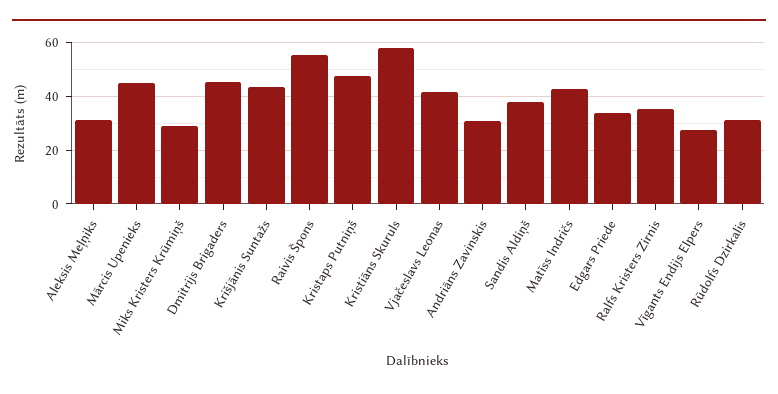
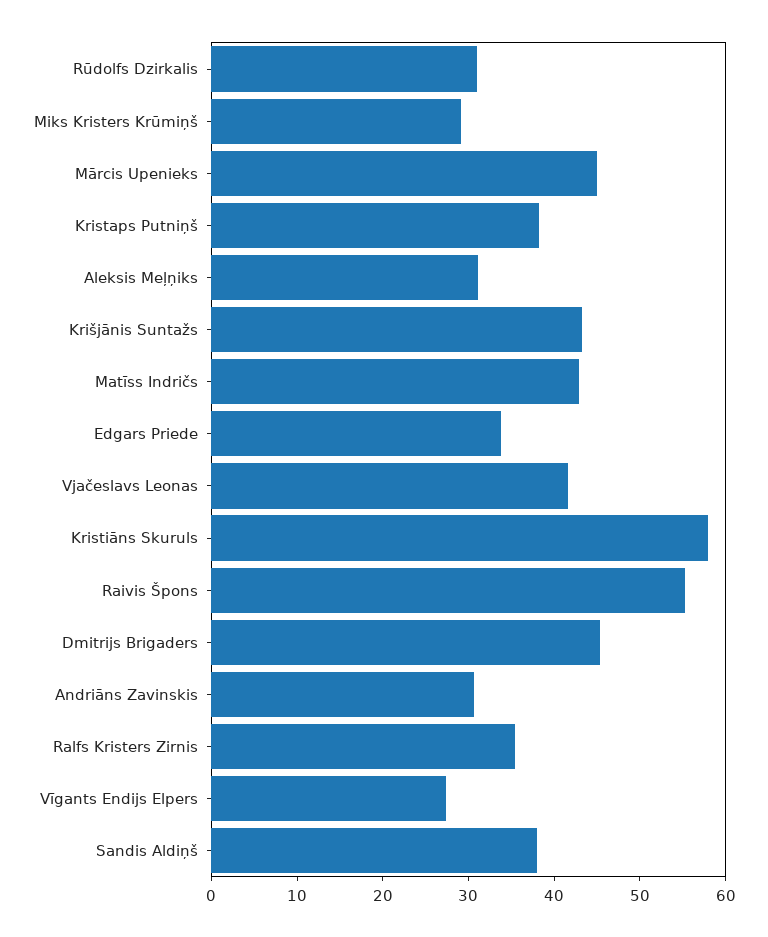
Kristaps Putniņš: 47.5 -> 38

